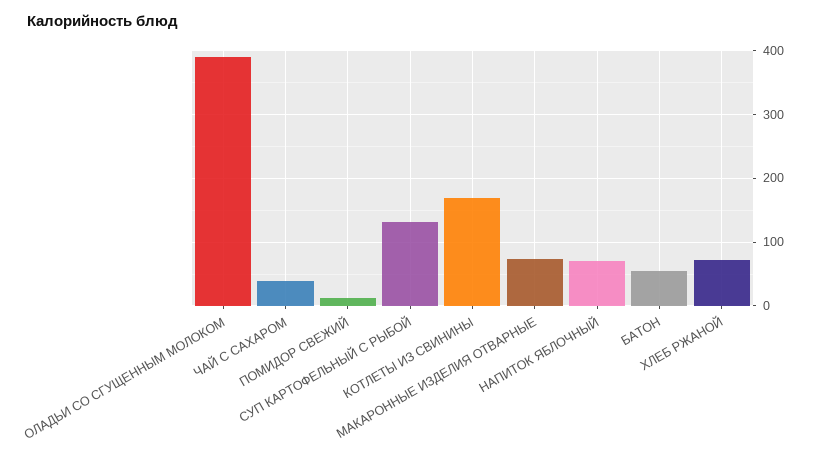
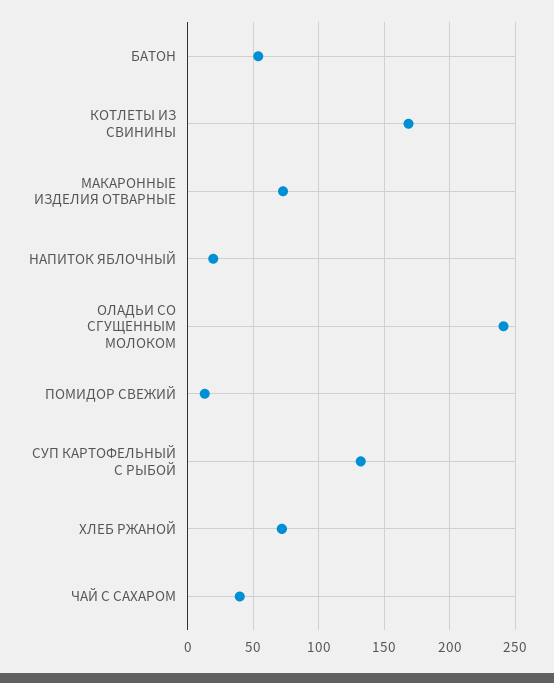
ОЛАДЬИ СО СГУЩЕННЫМ МОЛОКОМ: 390 -> 240
НАПИТОК ЯБЛОЧНЫЙ: 70 -> 20

